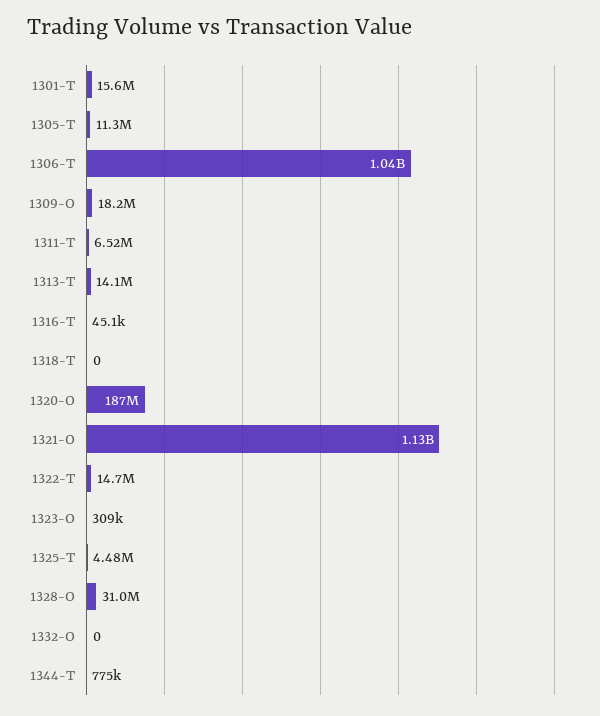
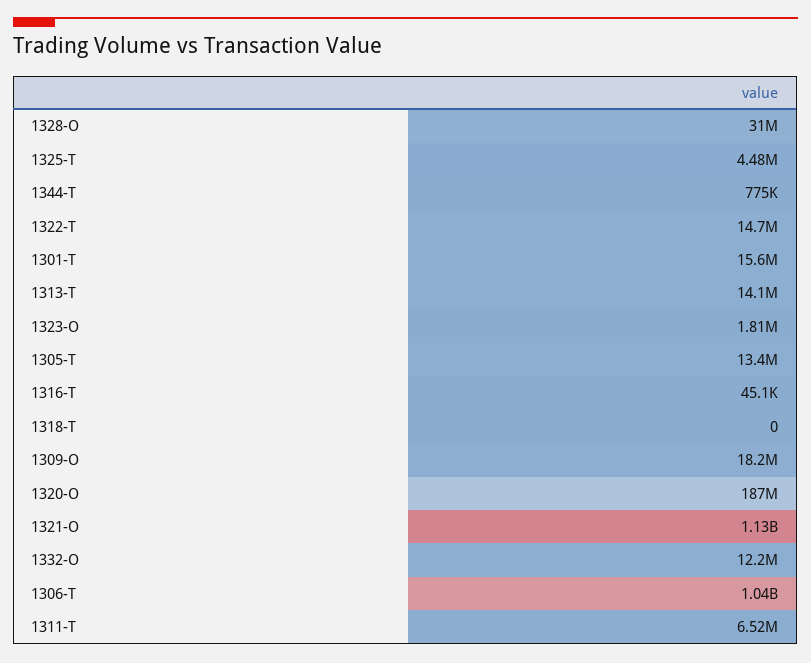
1305-T: 11300000 -> 13400000
1323-O: 309000 -> 1810000
1332-O: 0 -> 12200000

